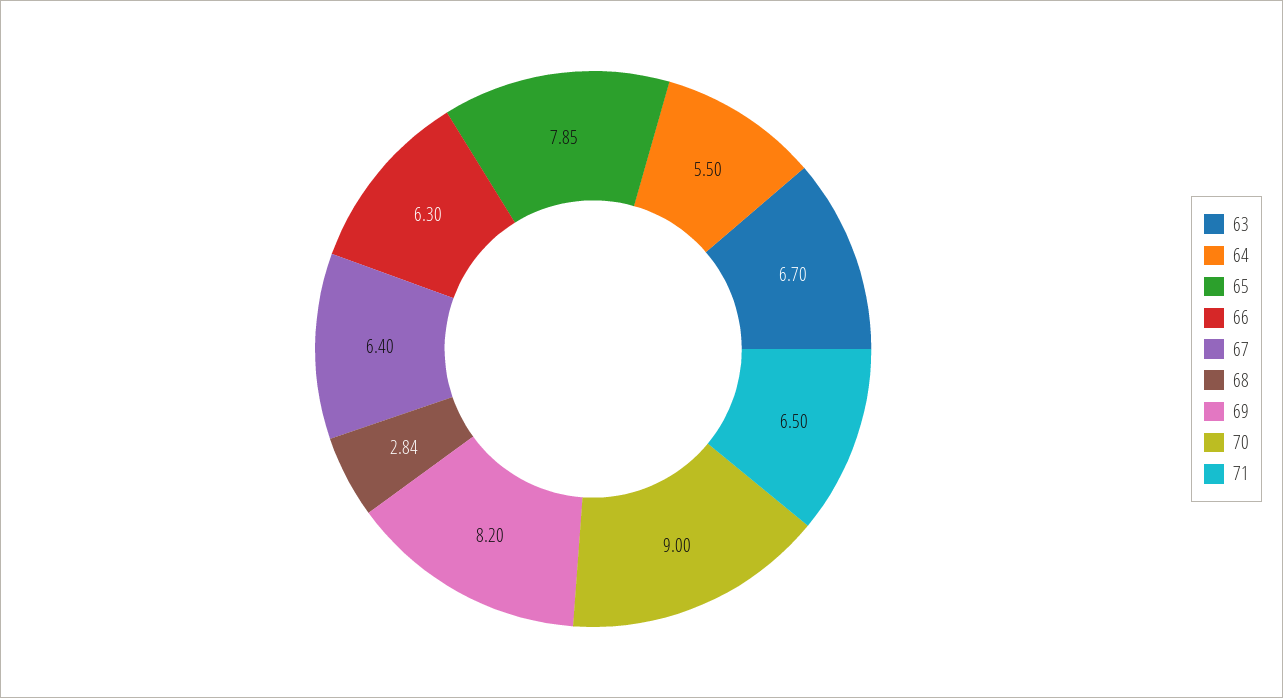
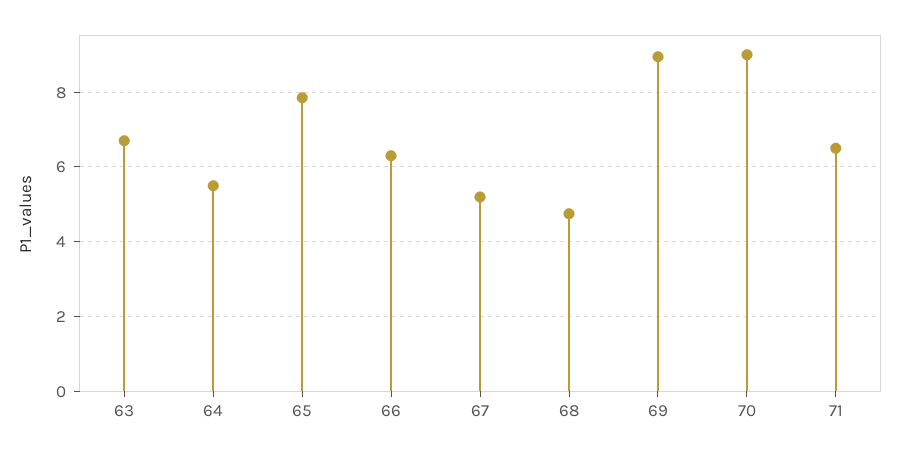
67: 6.4 -> 5.2
68: 2.84 -> 4.8
69: 8.2 -> 9

